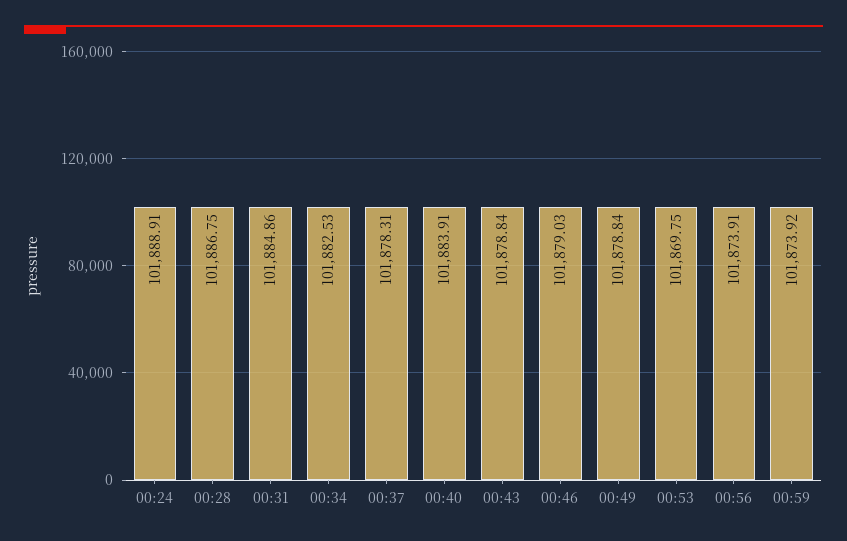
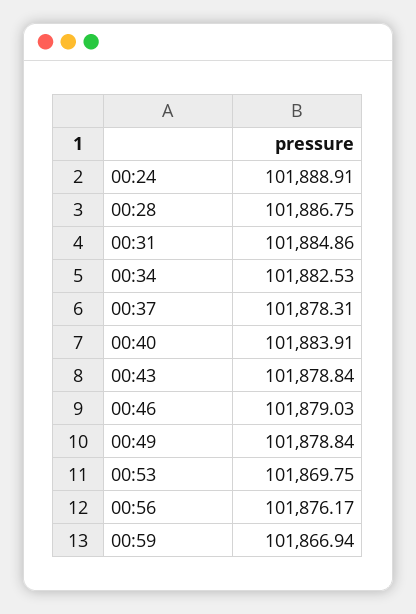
00:56: 101873.91 -> 101876.17
00:59: 101873.92 -> 101866.94

